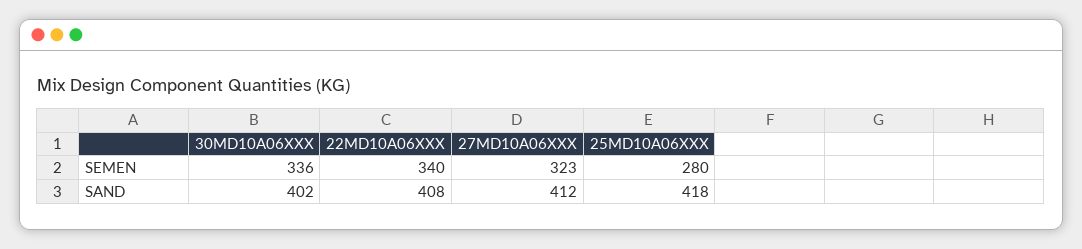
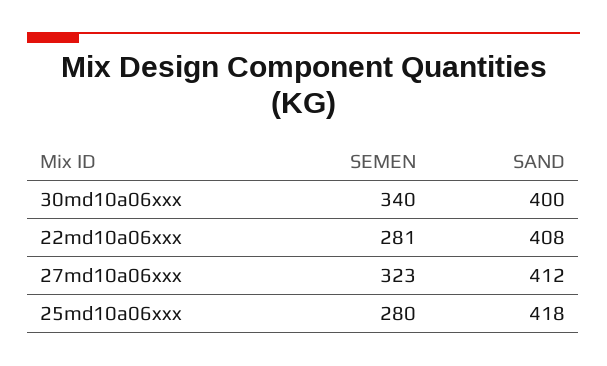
30MD10A06XXX, SEMEN: 336 -> 340
22MD10A06XXX, SEMEN: 340 -> 281
30MD10A06XXX, SAND: 402 -> 400

